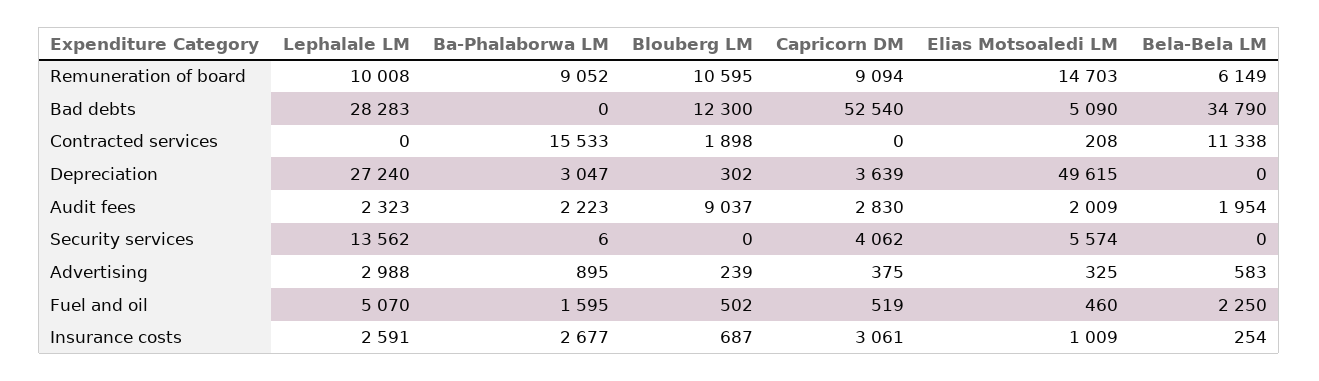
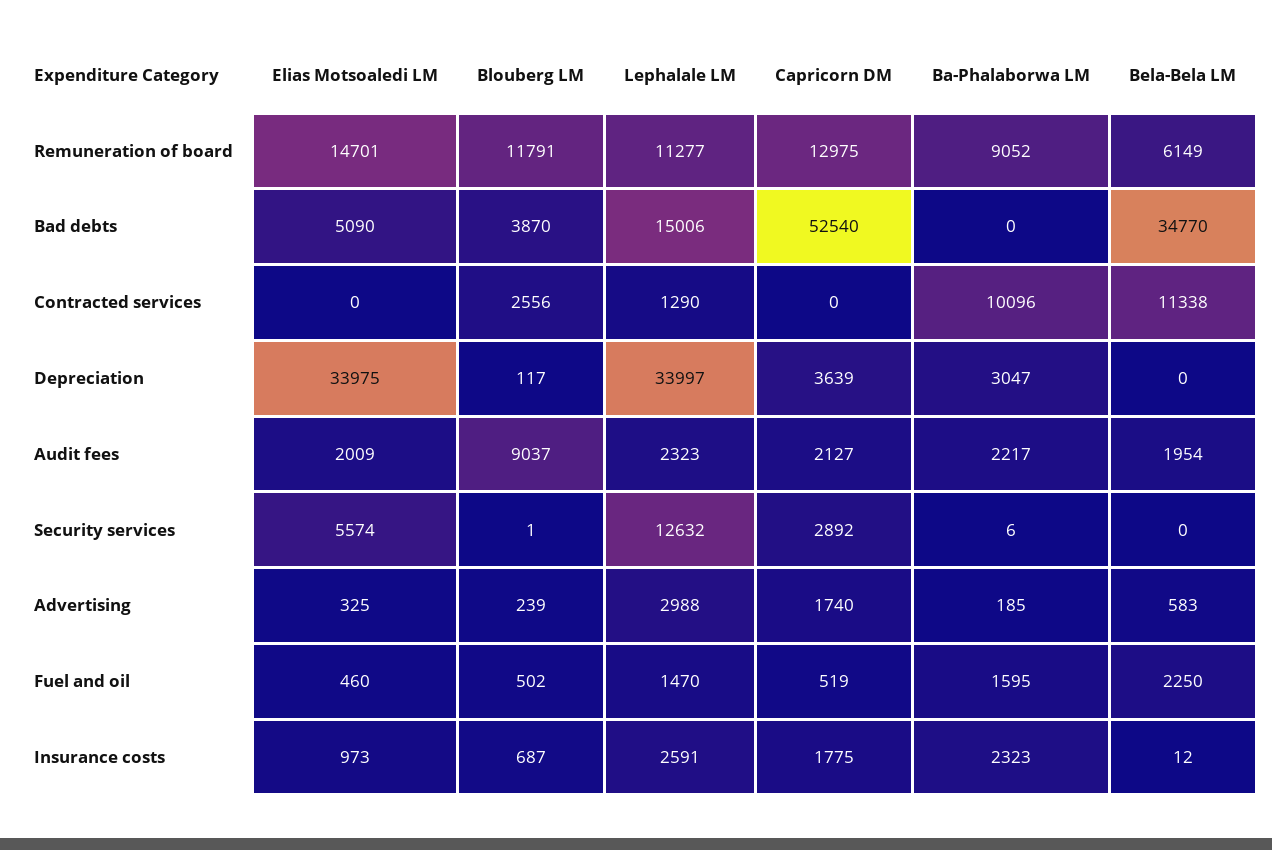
Lephalale LM, Remuneration of board: 10008 -> 11277
Blouberg LM, Remuneration of board: 10595 -> 11791
Capricorn DM, Remuneration of board: 9094 -> 12975
Elias Motsoaledi LM, Remuneration of board: 14703 -> 14701
Lephalale LM, Bad debts: 28283 -> 15006
Blouberg LM, Bad debts: 12300 -> 3870
Bela-Bela LM, Bad debts: 34790 -> 34770
Lephalale LM, Contracted services: 0 -> 1290
Ba-Phalaborwa LM, Contracted services: 15533 -> 10096
Blouberg LM, Contracted services: 1898 -> 2556
Elias Motsoaledi LM, Contracted services: 208 -> 0
Lephalale LM, Depreciation: 27240 -> 33997
Blouberg LM, Depreciation: 302 -> 117
Elias Motsoaledi LM, Depreciation: 49615 -> 33975
Ba-Phalaborwa LM, Audit fees: 2223 -> 2217
Capricorn DM, Audit fees: 2830 -> 2127
Lephalale LM, Security services: 13562 -> 12632
Blouberg LM, Security services: 0 -> 1
Capricorn DM, Security services: 4062 -> 2892
Ba-Phalaborwa LM, Advertising: 895 -> 185
Capricorn DM, Advertising: 375 -> 1740
Lephalale LM, Fuel and oil: 5070 -> 1470
Ba-Phalaborwa LM, Insurance costs: 2677 -> 2323
Capricorn DM, Insurance costs: 3061 -> 1775
Elias Motsoaledi LM, Insurance costs: 1009 -> 973
Bela-Bela LM, Insurance costs: 254 -> 12

